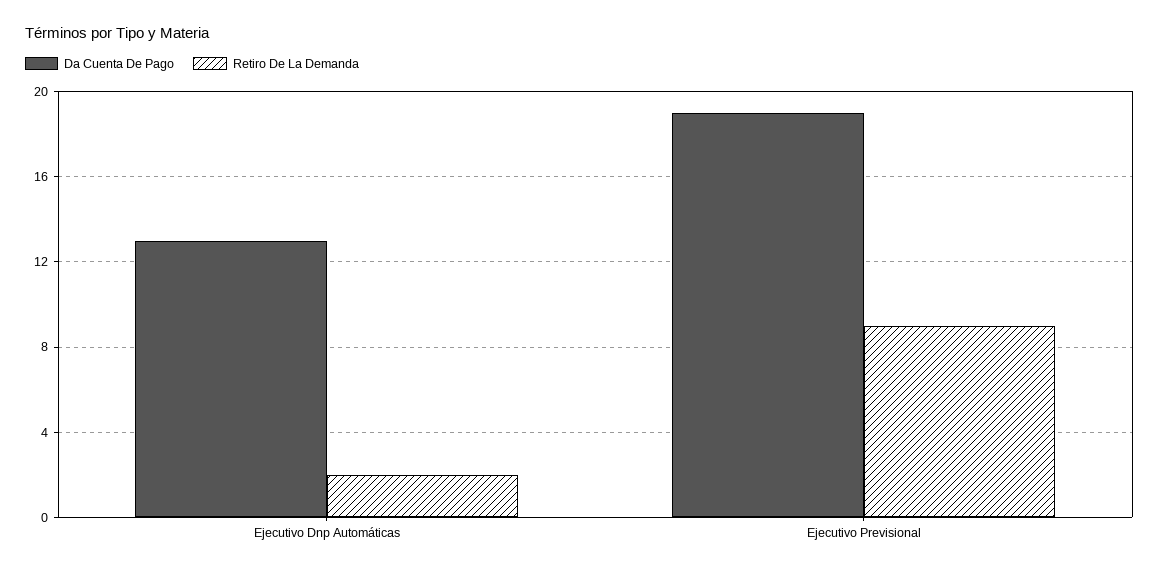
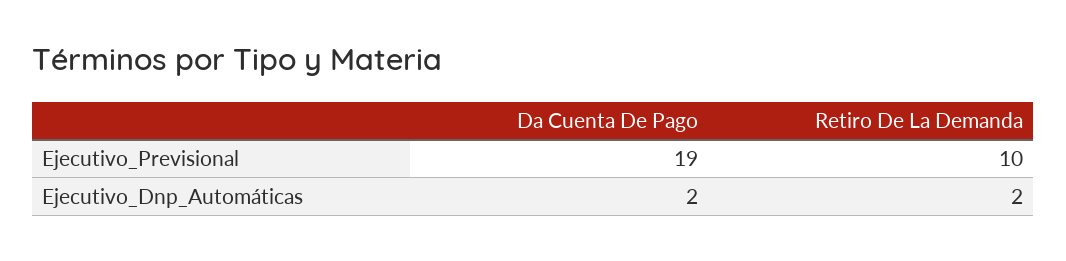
Da Cuenta De Pago, Ejecutivo Dnp Automáticas: 13 -> 2
Retiro De La Demanda, Ejecutivo Previsional: 9 -> 10

